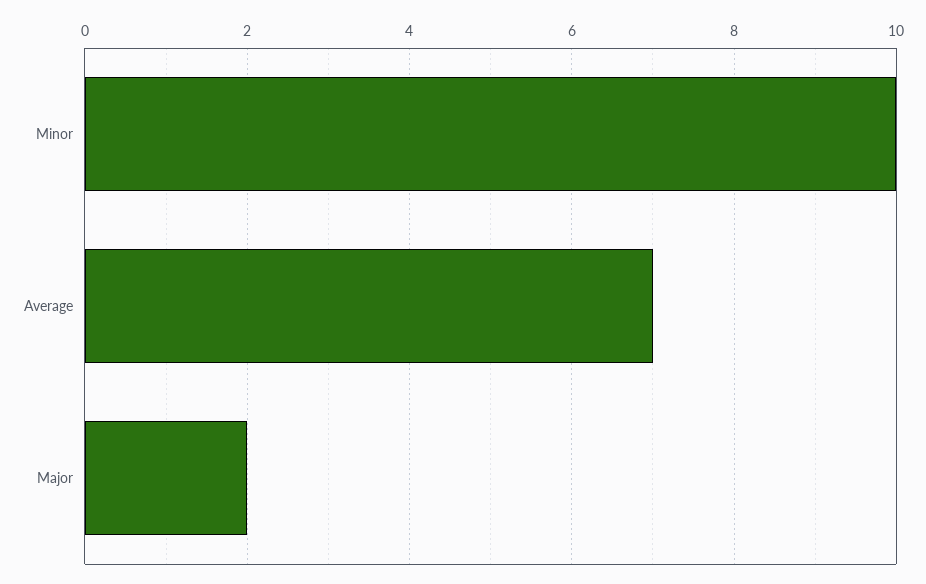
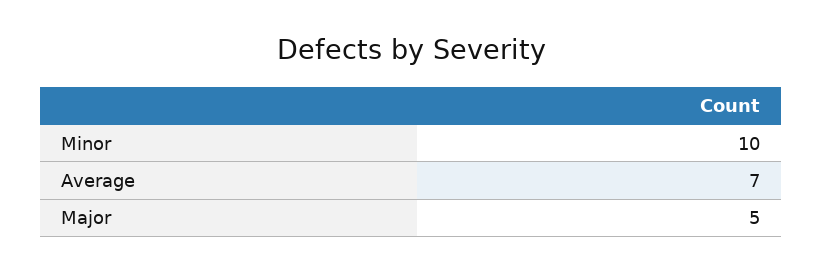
Major: 2 -> 5

